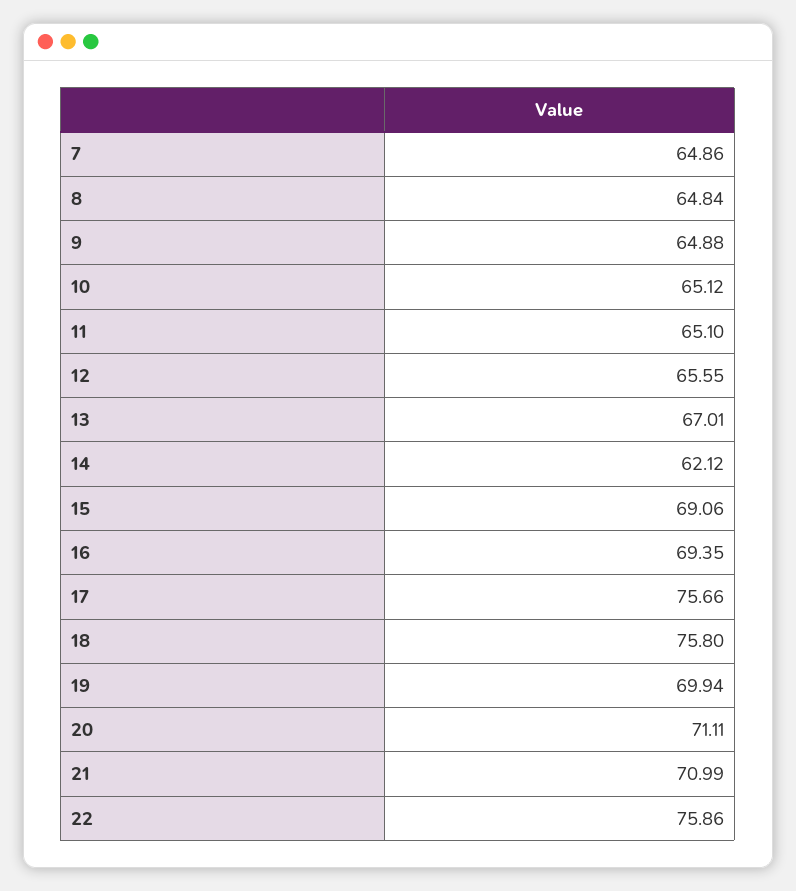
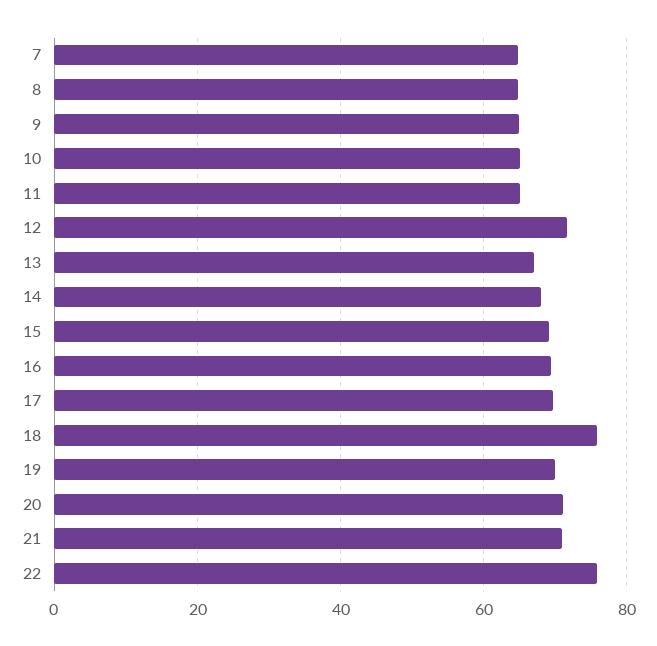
12: 65.55 -> 72
14: 62.12 -> 68
17: 75.66 -> 70

